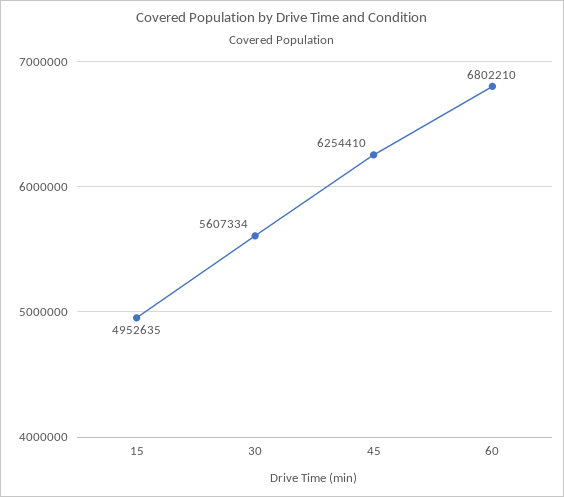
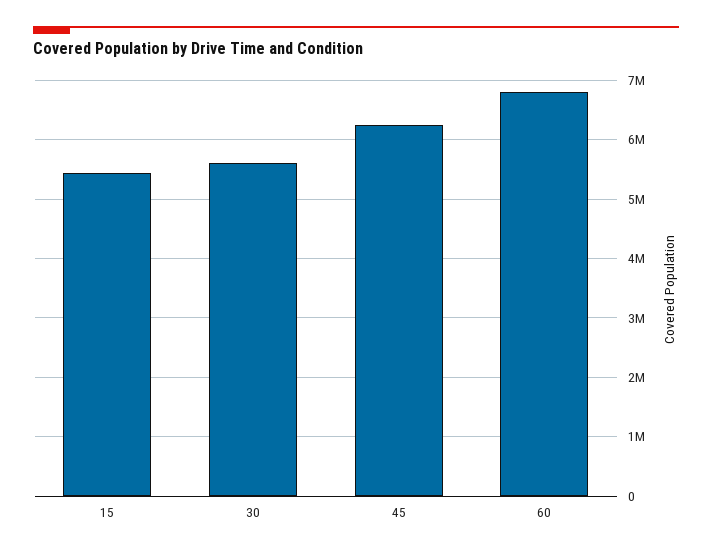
15: 4952635 -> 5400000

